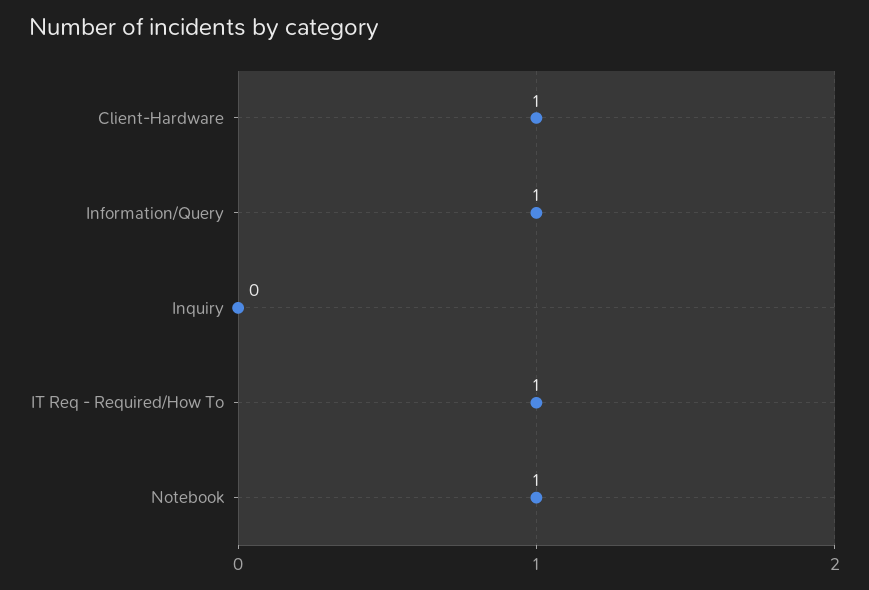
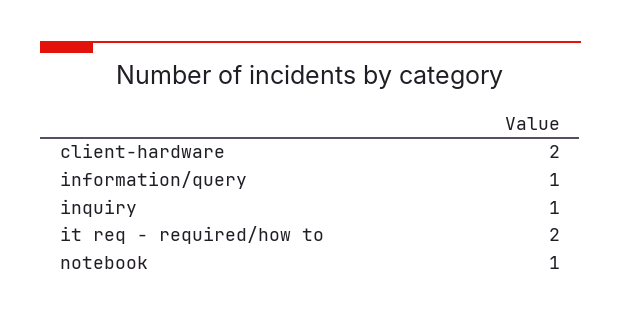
Client-Hardware: 1 -> 2
Inquiry: 0 -> 1
IT Req - Required/How To: 1 -> 2

